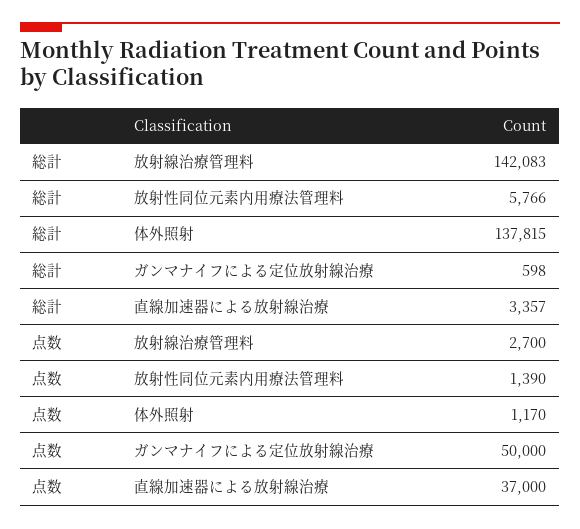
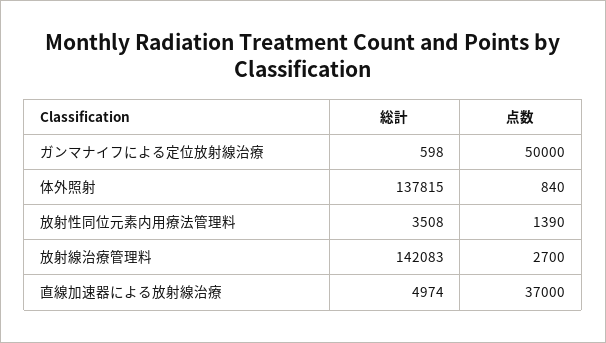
総計, 放射性同位元素内用療法管理料: 5766 -> 3508
総計, 直線加速器による放射線治療: 3357 -> 4974
点数, 体外照射: 1170 -> 840

